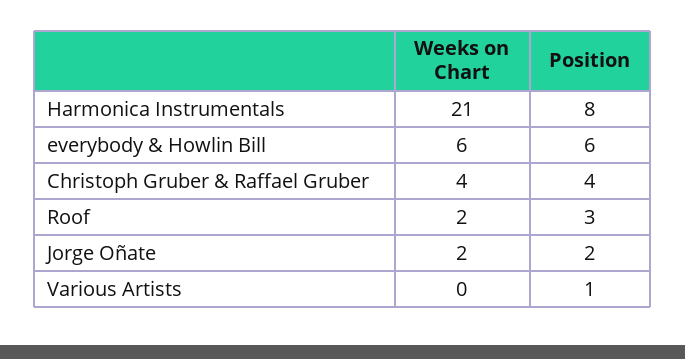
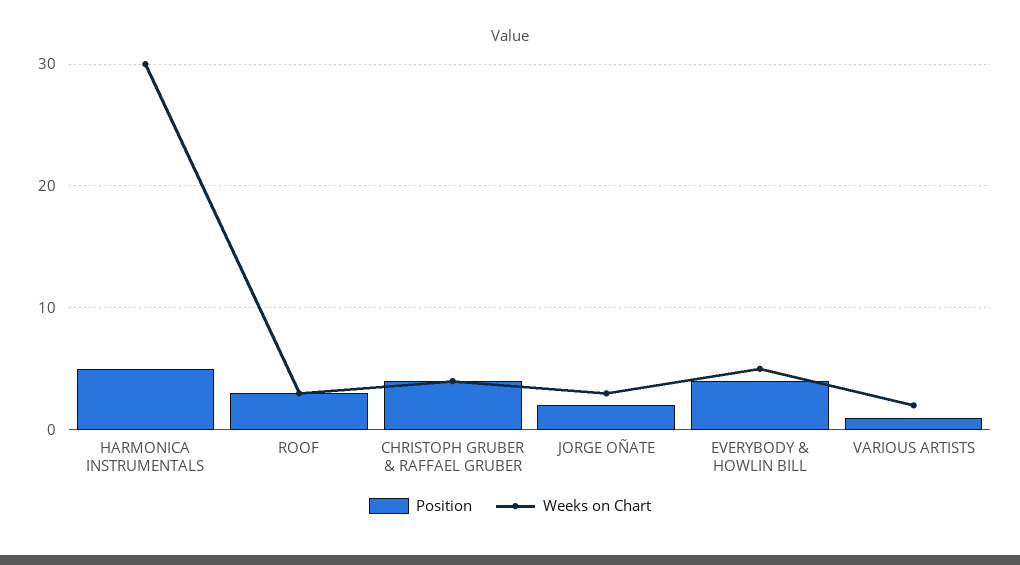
Weeks on Chart, Harmonica Instrumentals: 21 -> 30
Position, Harmonica Instrumentals: 8 -> 5
Weeks on Chart, everybody & Howlin Bill: 6 -> 5
Position, everybody & Howlin Bill: 6 -> 4
Weeks on Chart, Roof: 2 -> 3
Weeks on Chart, Jorge Oñate: 2 -> 3
Weeks on Chart, Various Artists: 0 -> 2

